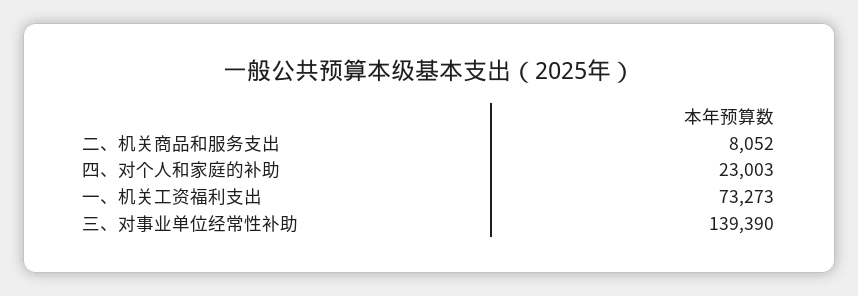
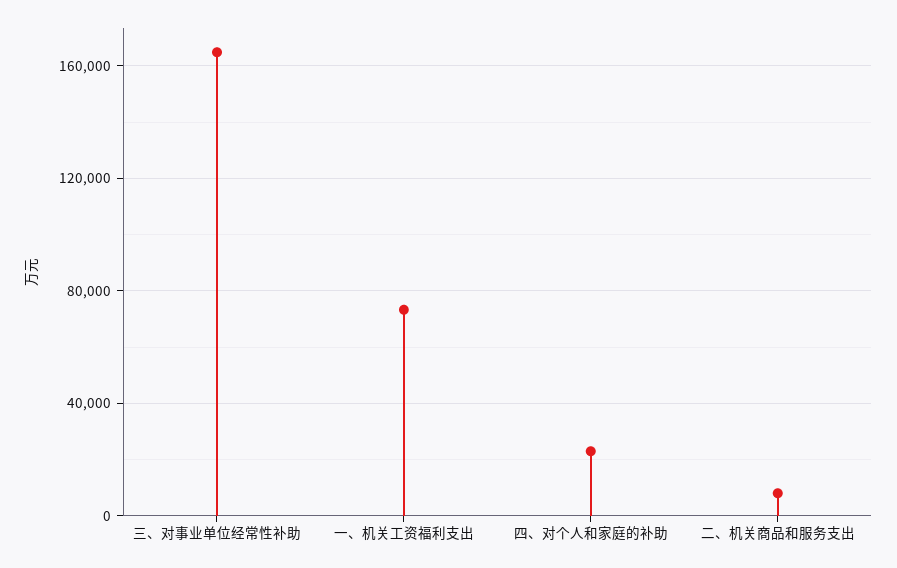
三、对事业单位经常性补助: 139390 -> 165000

